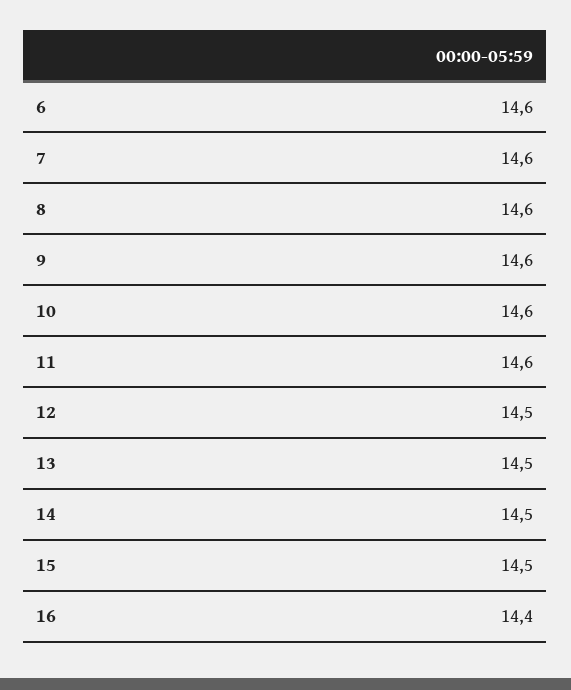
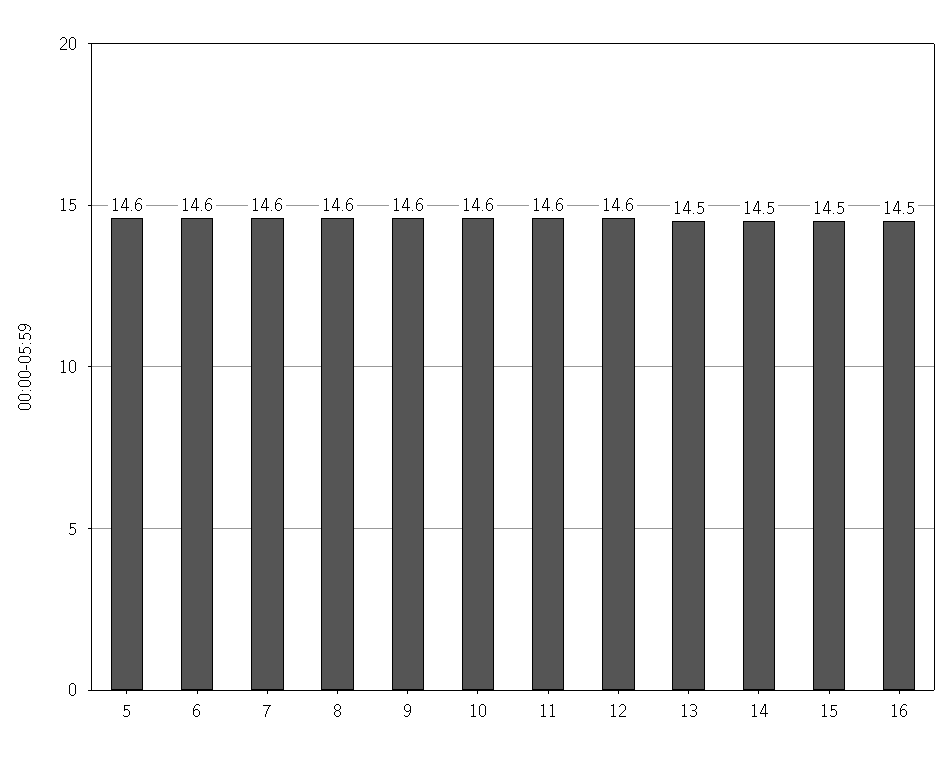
12: 14.5 -> 14.6
16: 14.4 -> 14.5
5: none -> 14.6

